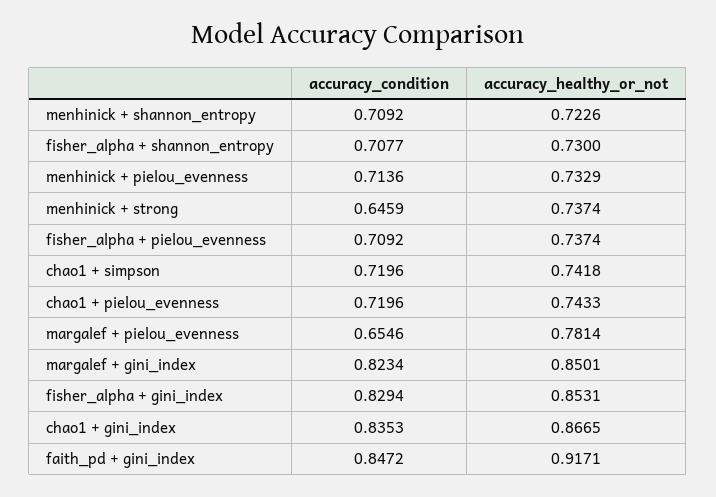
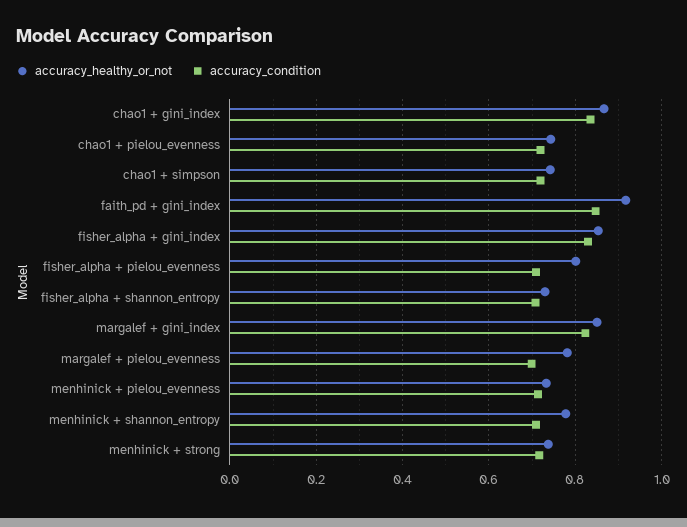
accuracy_healthy_or_not, menhinick + shannon_entropy: 0.7226 -> 0.78
accuracy_condition, menhinick + strong: 0.6459 -> 0.72
accuracy_healthy_or_not, fisher_alpha + pielou_evenness: 0.7374 -> 0.8
accuracy_condition, margalef + pielou_evenness: 0.6546 -> 0.7

